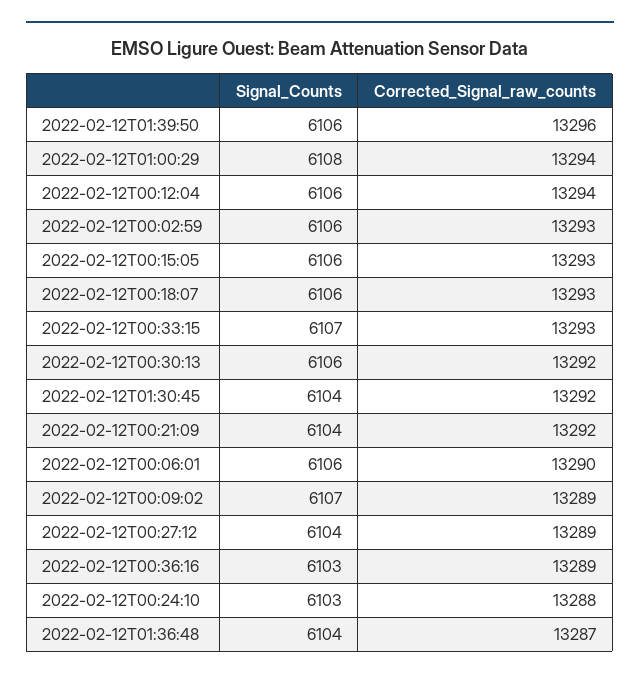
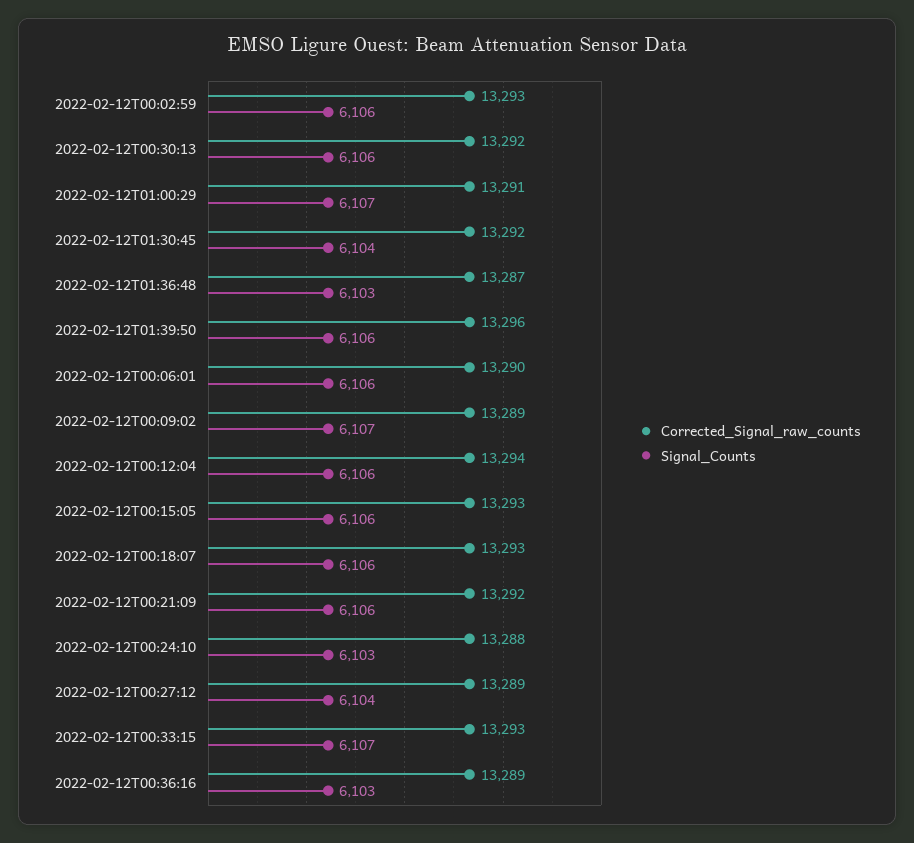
Signal_Counts, 2022-02-12T01:00:29: 6108 -> 6107
Corrected_Signal_raw_counts, 2022-02-12T01:00:29: 13294 -> 13291
Signal_Counts, 2022-02-12T00:21:09: 6104 -> 6106
Signal_Counts, 2022-02-12T01:36:48: 6104 -> 6103

